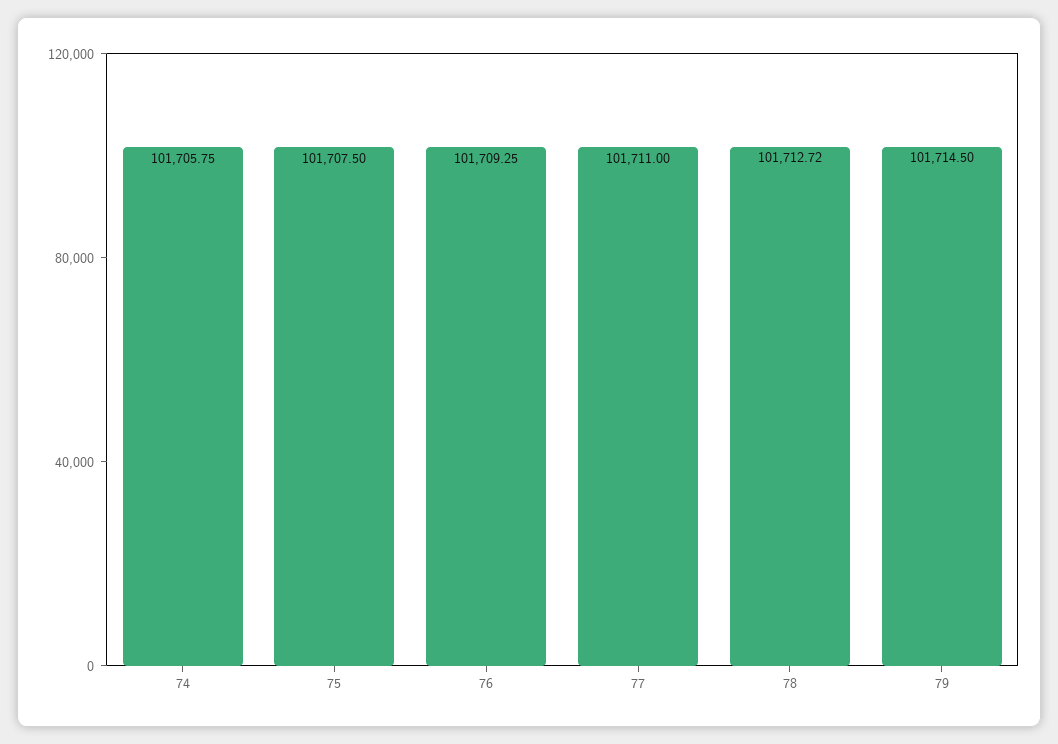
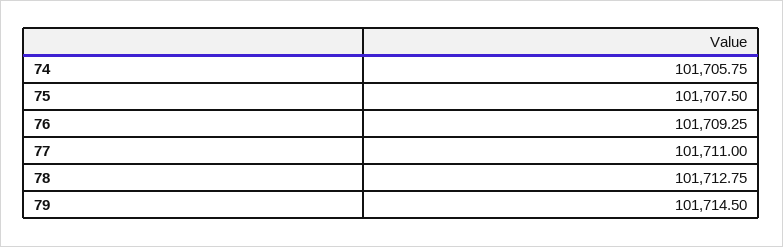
78: 101712.72 -> 101712.75

